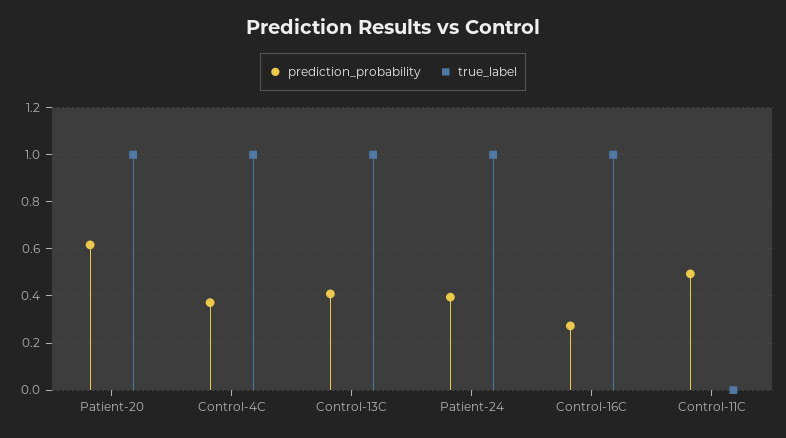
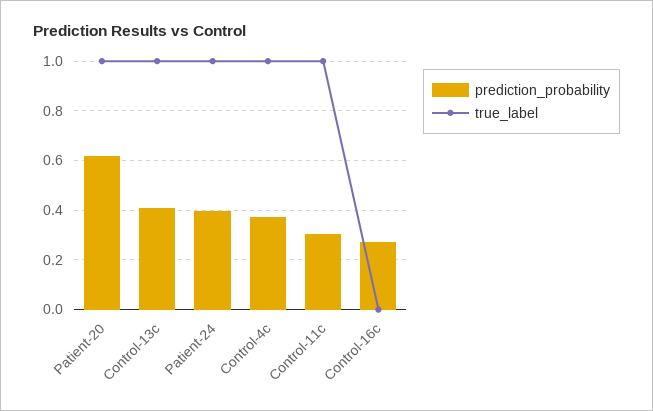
true_label, Control-16C: 1 -> 0
prediction_probability, Control-11C: 0.5 -> 0.3
true_label, Control-11C: 0 -> 1

